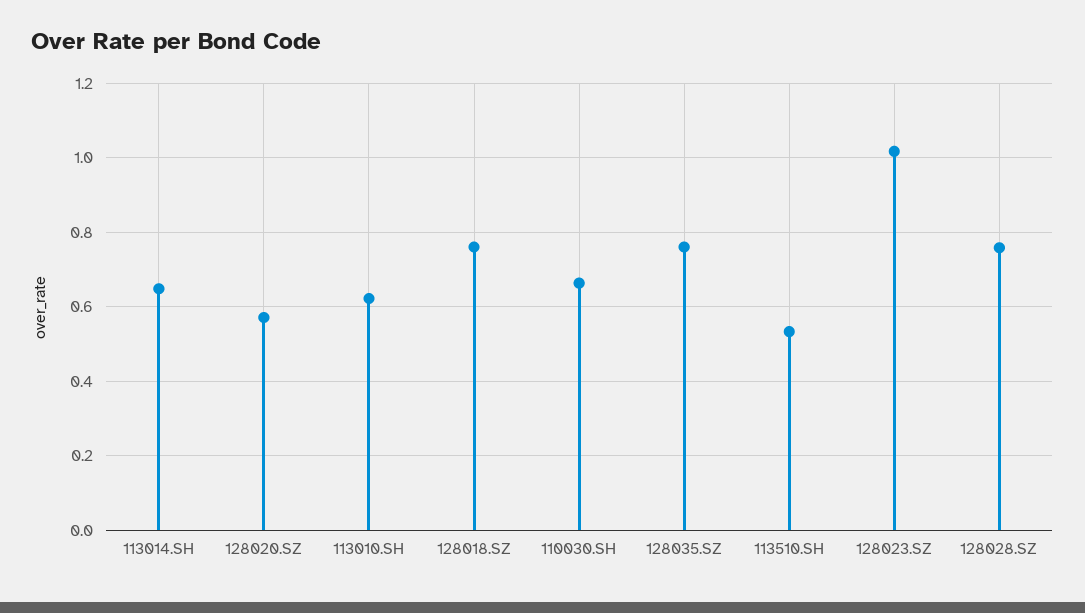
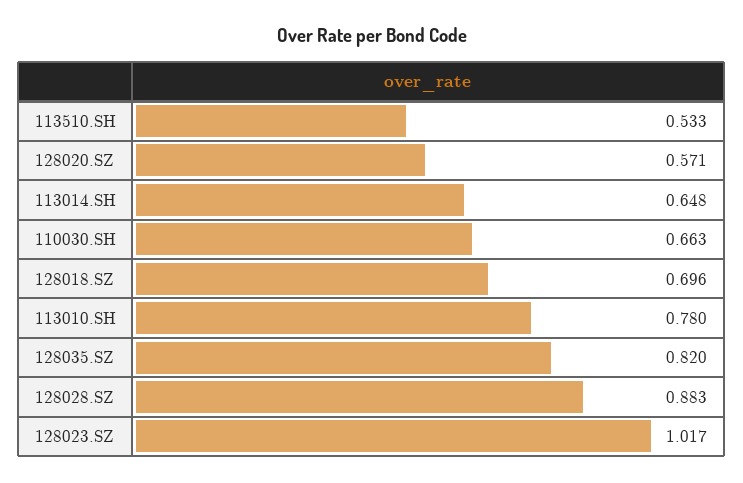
113010.SH: 0.62 -> 0.78
128018.SZ: 0.76 -> 0.696
128035.SZ: 0.76 -> 0.82
128028.SZ: 0.76 -> 0.883

